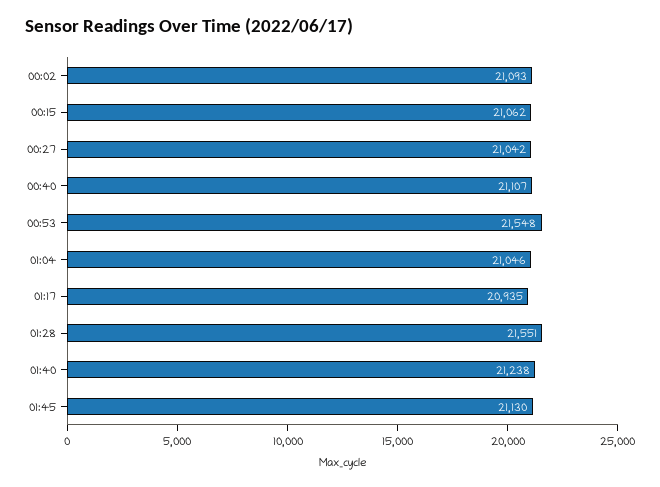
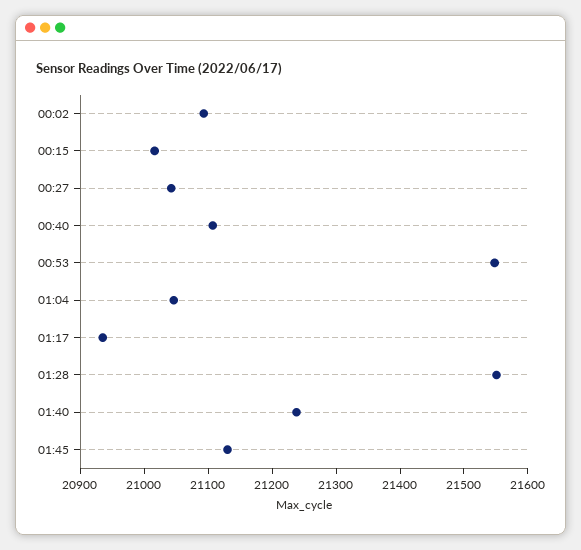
00:15: 21062 -> 21020

